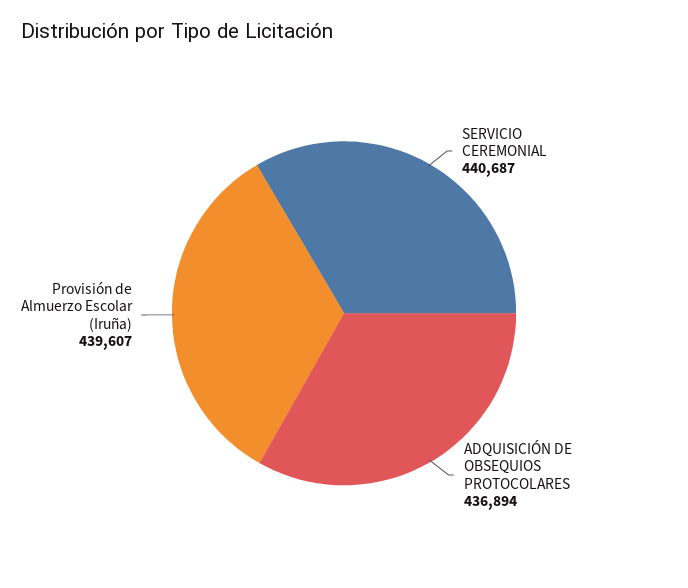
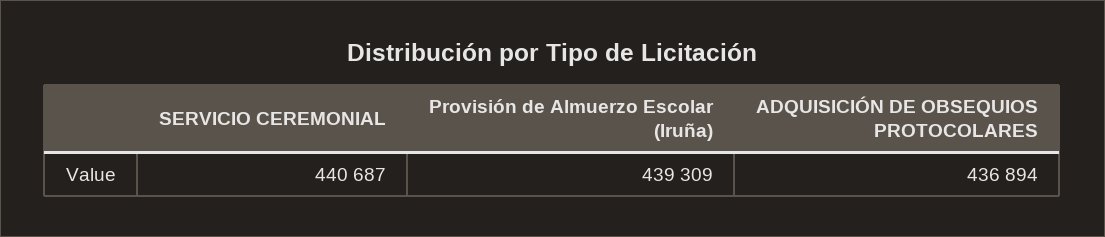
Provisión de Almuerzo Escolar (Iruña): 439607 -> 439309

